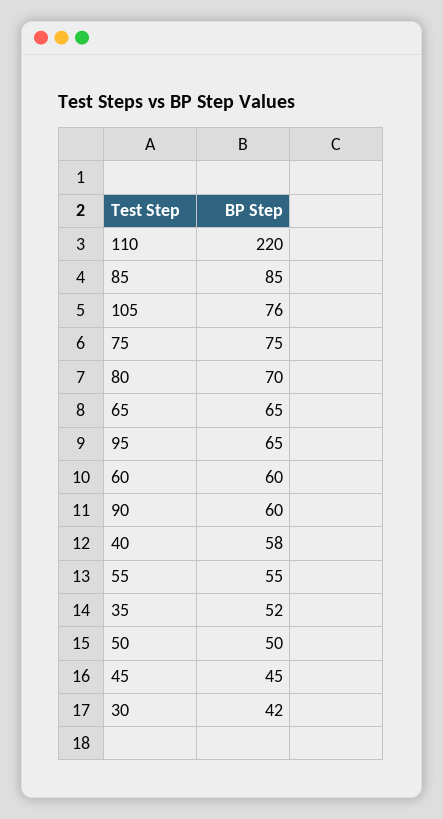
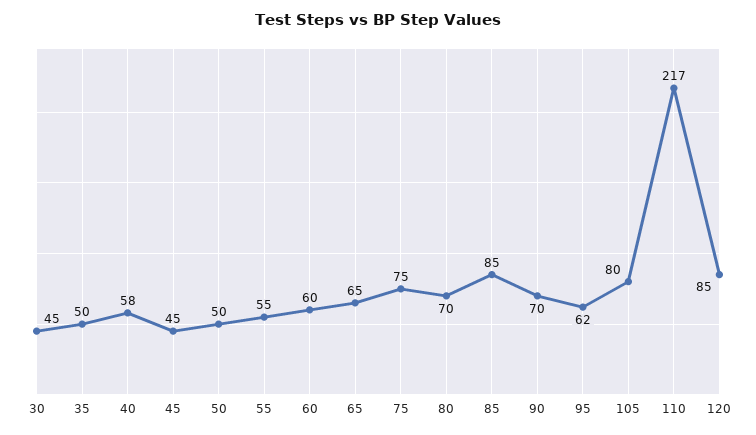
110: 220 -> 217
105: 76 -> 80
95: 65 -> 62
90: 60 -> 70
35: 52 -> 50
30: 42 -> 45
120: none -> 85

